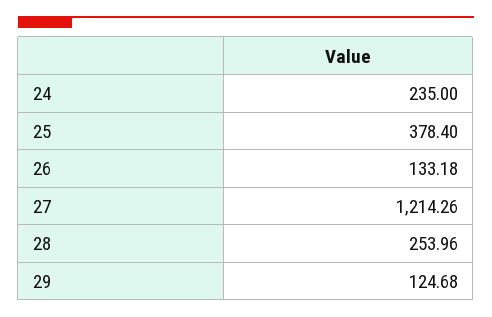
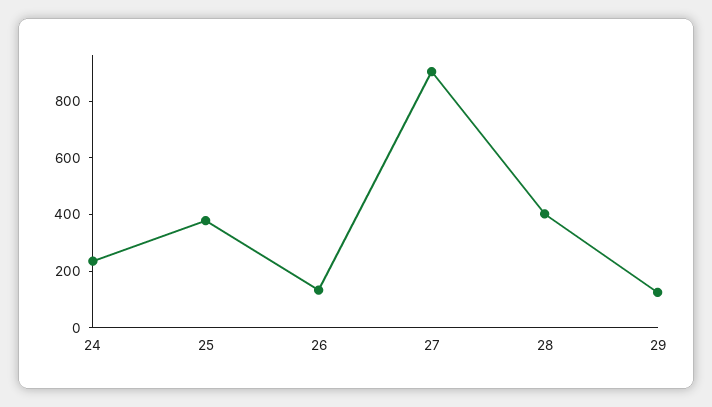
27: 1214.26 -> 900
28: 253.96 -> 400

